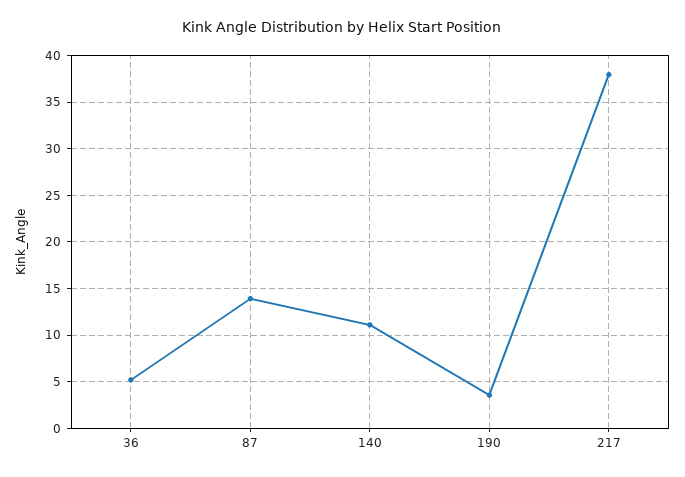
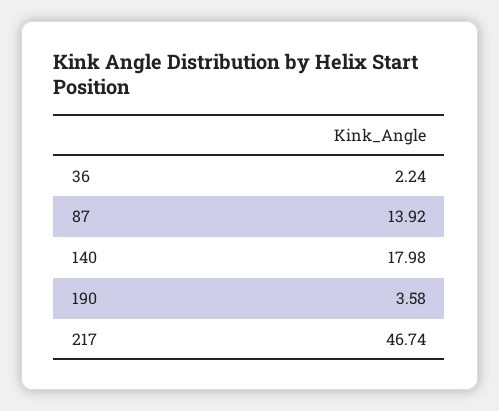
36: 5 -> 2.24
140: 11 -> 17.98
217: 38 -> 46.74

